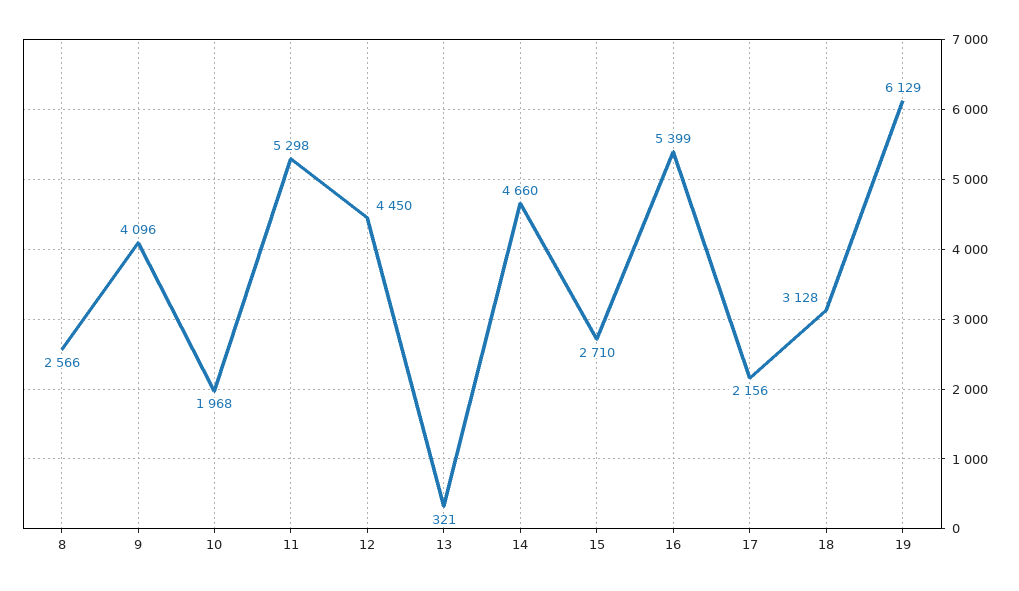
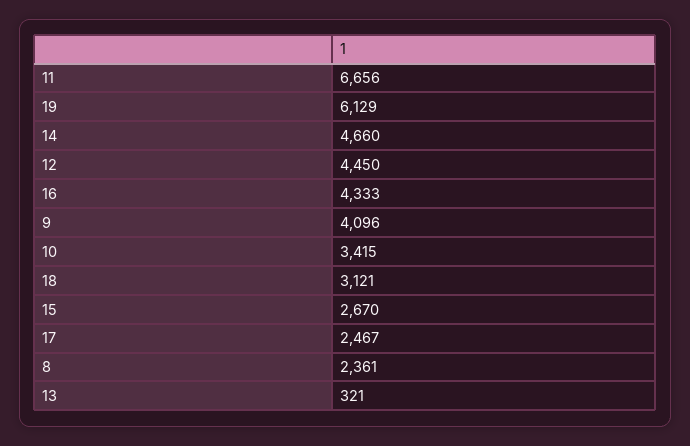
8: 2566 -> 2361
10: 1968 -> 3415
11: 5298 -> 6656
15: 2710 -> 2670
16: 5399 -> 4333
17: 2156 -> 2467
18: 3128 -> 3121

